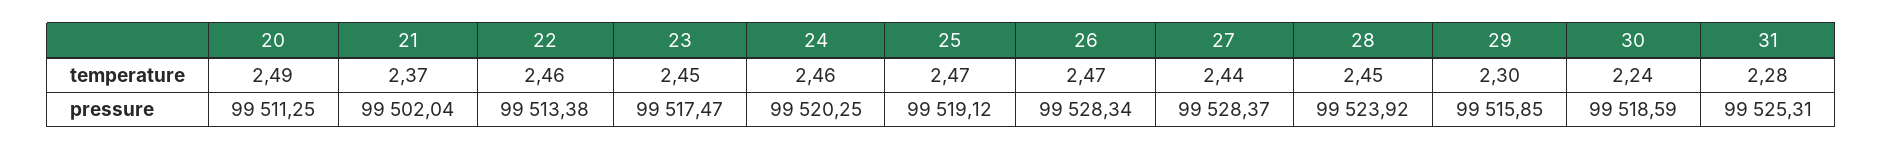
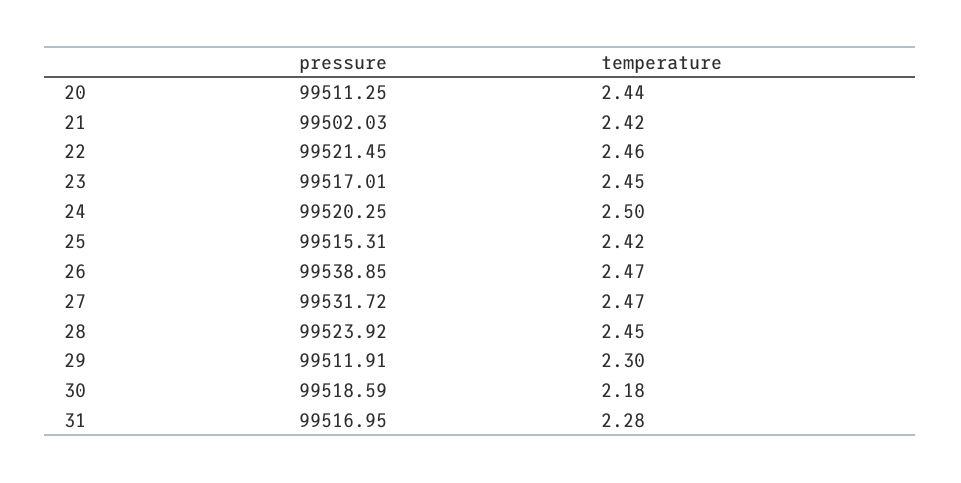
20, temperature: 2.49 -> 2.44
21, temperature: 2.37 -> 2.42
24, temperature: 2.46 -> 2.5
25, temperature: 2.47 -> 2.42
27, temperature: 2.44 -> 2.47
30, temperature: 2.24 -> 2.18
21, pressure: 99502.04 -> 99502.03
22, pressure: 99513.38 -> 99521.45
23, pressure: 99517.47 -> 99517.01
25, pressure: 99519.12 -> 99515.31
26, pressure: 99528.34 -> 99538.85
27, pressure: 99528.37 -> 99531.72
29, pressure: 99515.85 -> 99511.91
31, pressure: 99525.31 -> 99516.95

